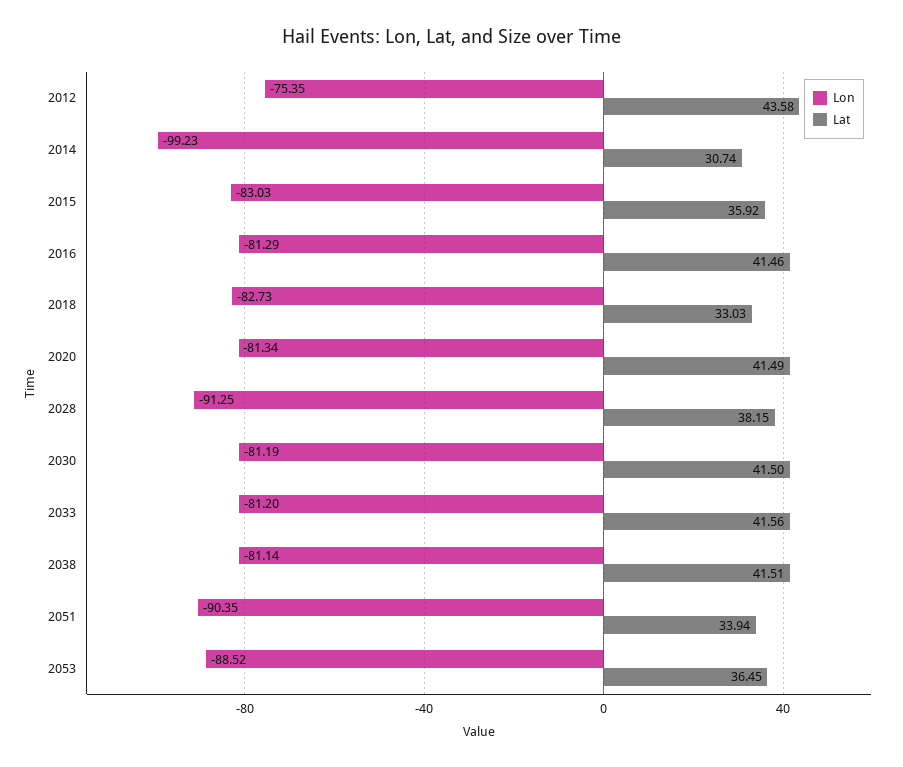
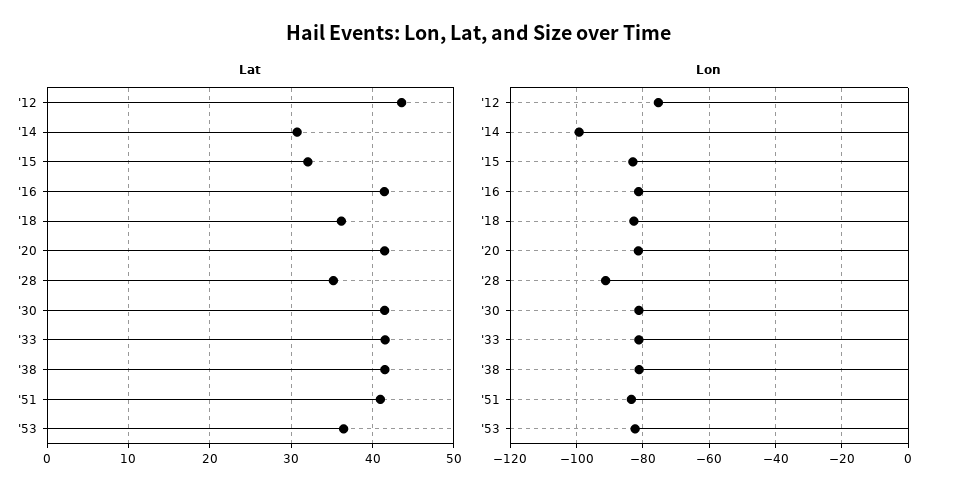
Lat, 2015: 35.92 -> 32
Lat, 2018: 33.03 -> 36
Lat, 2028: 38.15 -> 35
Lon, 2051: -90.35 -> -84
Lat, 2051: 33.94 -> 41
Lon, 2053: -88.52 -> -82

